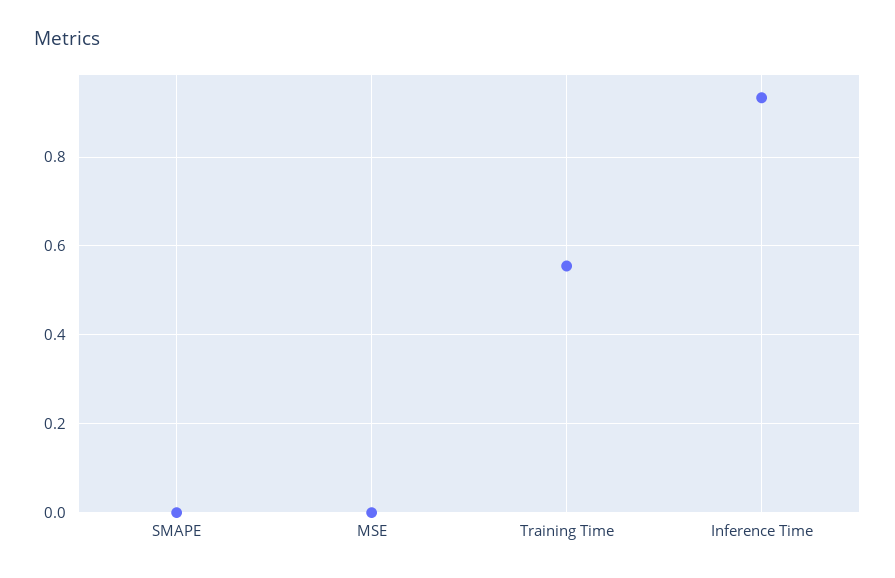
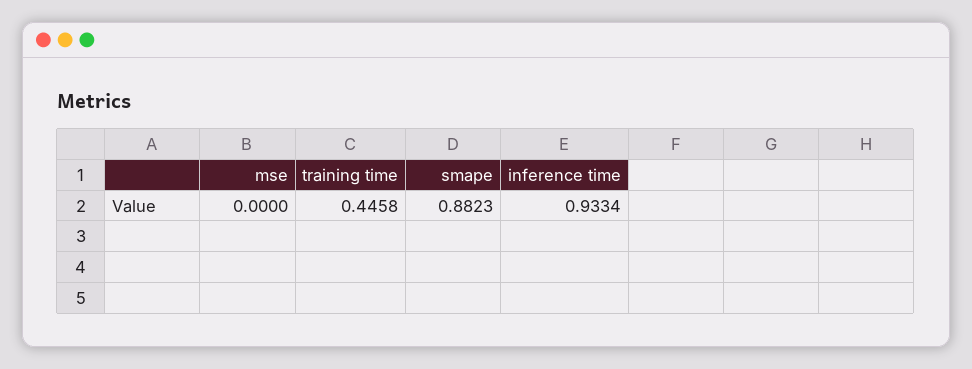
SMAPE: 0 -> 0.8823
Training Time: 0.56 -> 0.4458

